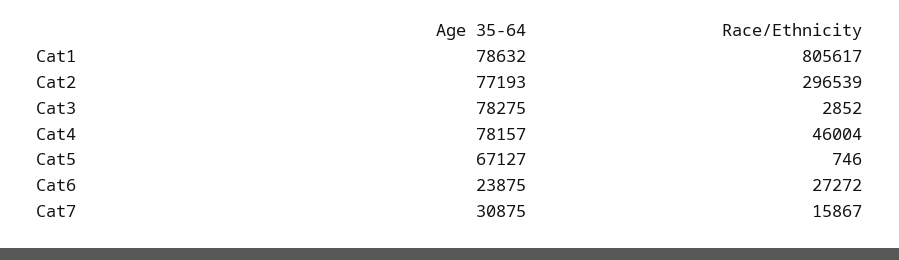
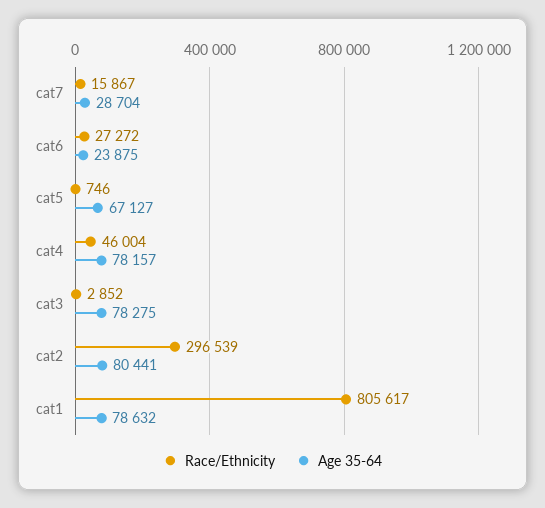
Age 35-64, Cat2: 77193 -> 80441
Age 35-64, Cat7: 30875 -> 28704

